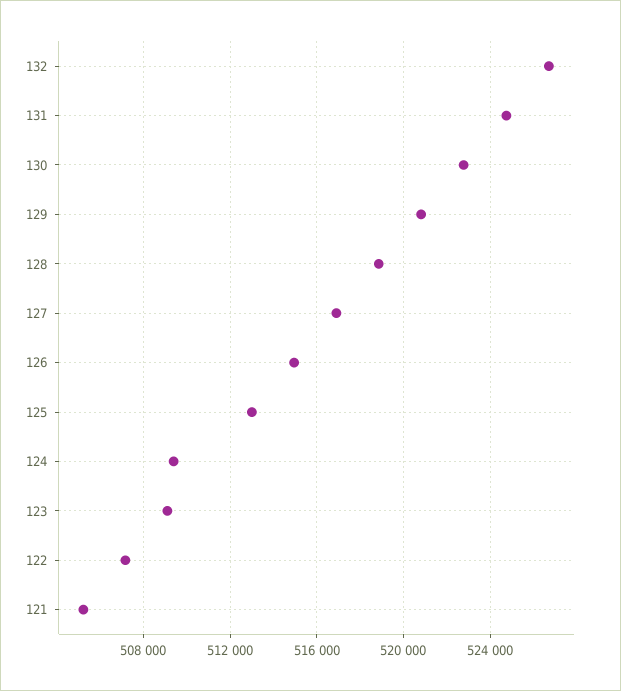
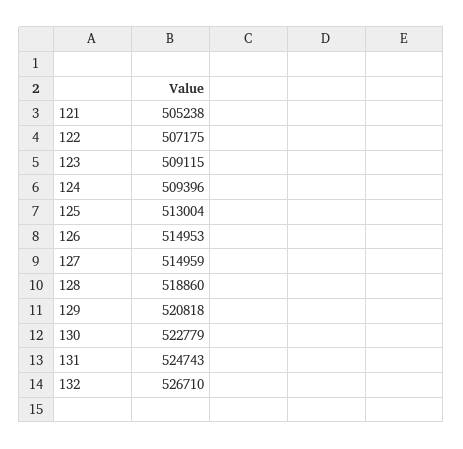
127: 517000 -> 514959

